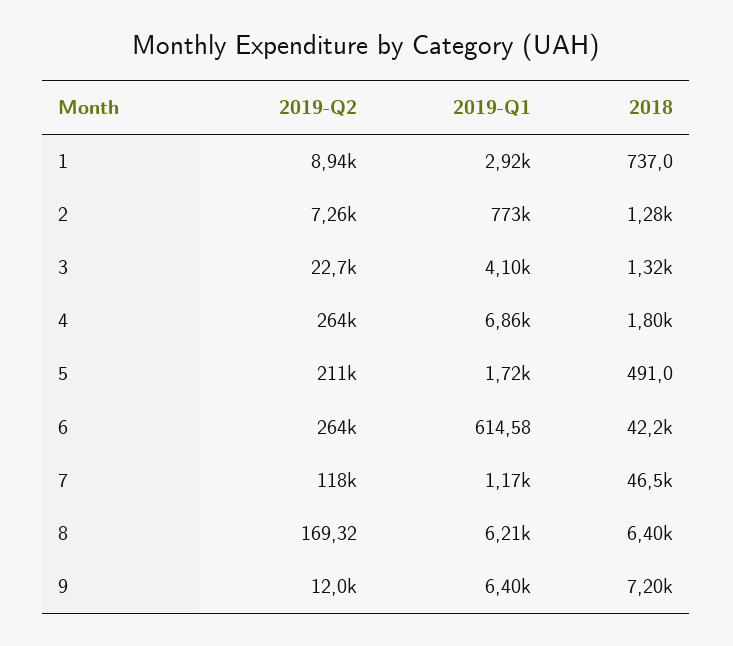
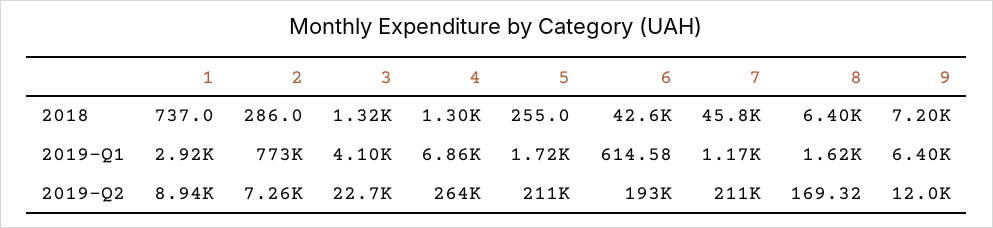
2018, 2: 1280 -> 286
2018, 4: 1800 -> 1300
2018, 5: 491 -> 255
2019-Q2, 6: 264000 -> 193000
2018, 6: 42200 -> 42600
2019-Q2, 7: 118000 -> 211000
2018, 7: 46500 -> 45800
2019-Q1, 8: 6210 -> 1620

